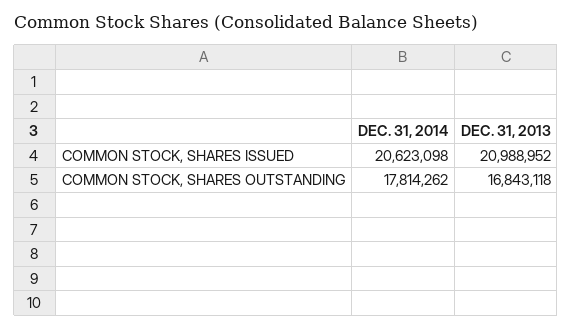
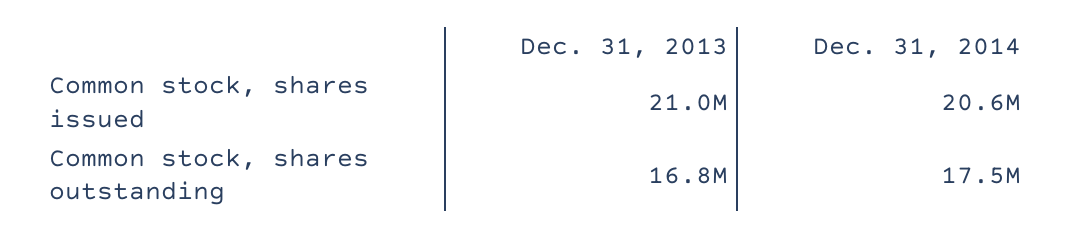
DEC. 31, 2014, COMMON STOCK, SHARES OUTSTANDING: 17814262 -> 17500000

